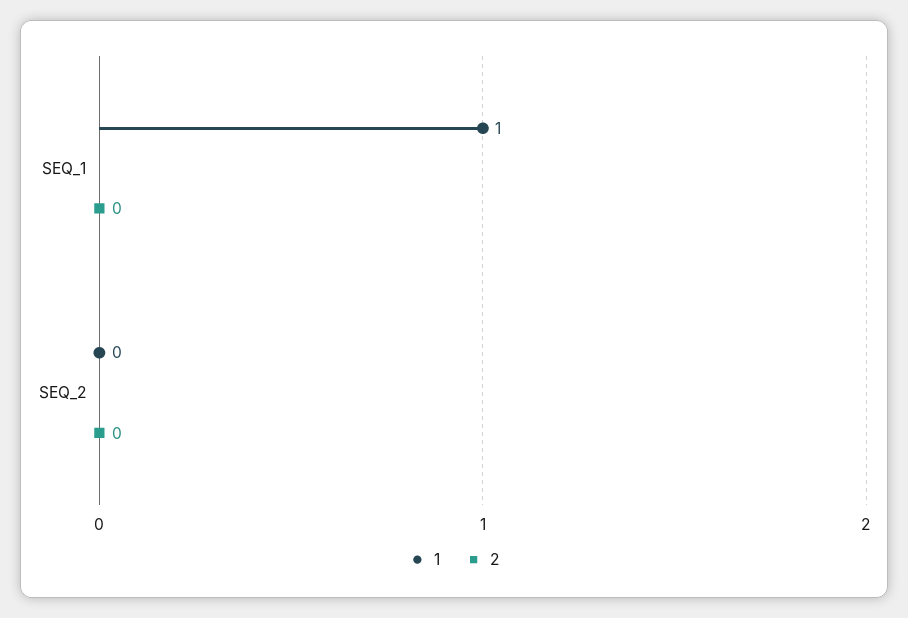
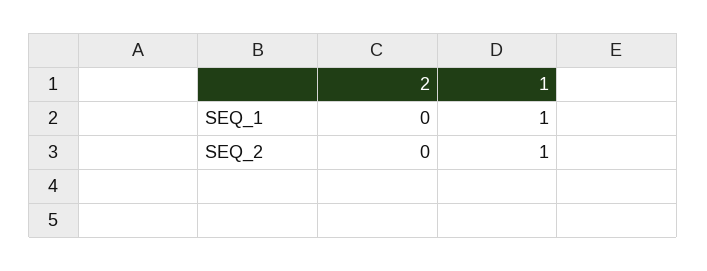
1, SEQ_2: 0 -> 1

